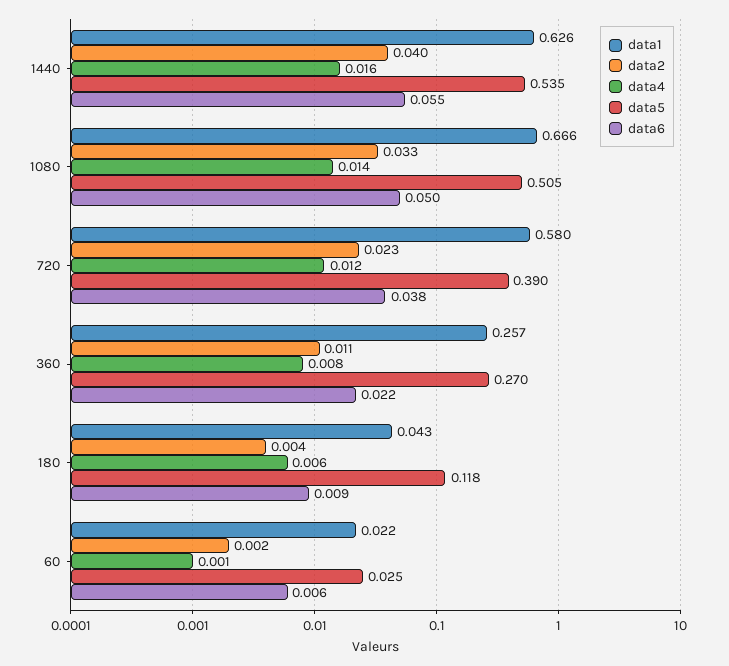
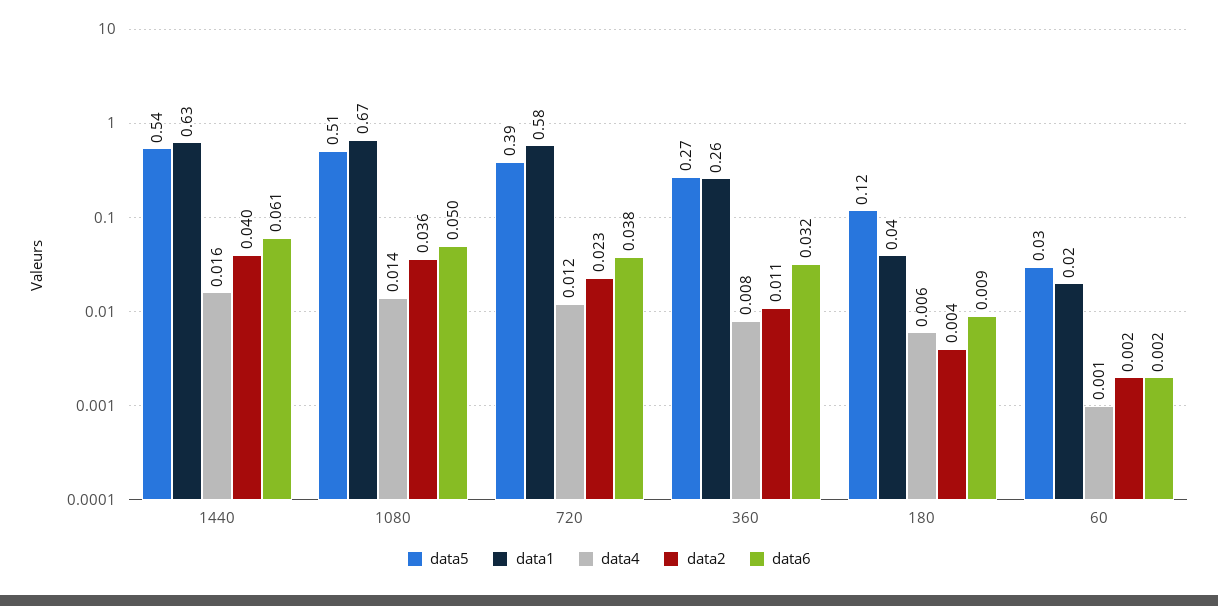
data6, 1440: 0.055 -> 0.061
data2, 1080: 0.033 -> 0.036
data6, 360: 0.022 -> 0.032
data6, 60: 0.006 -> 0.002

